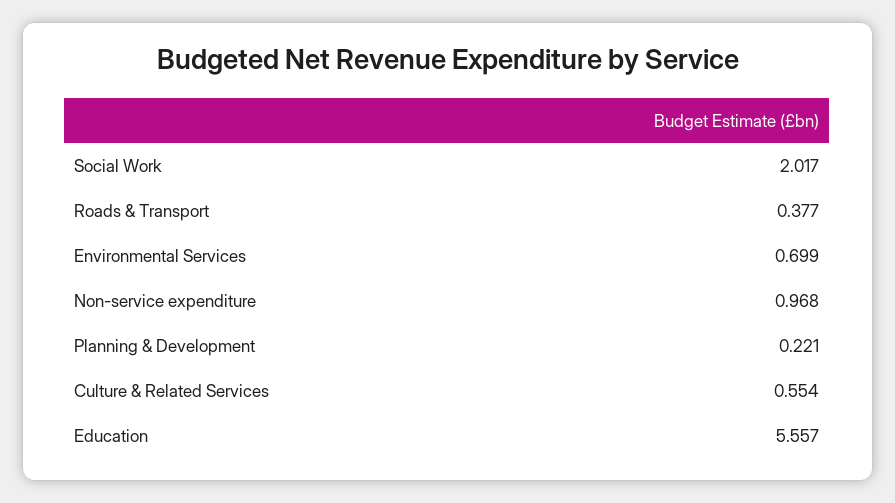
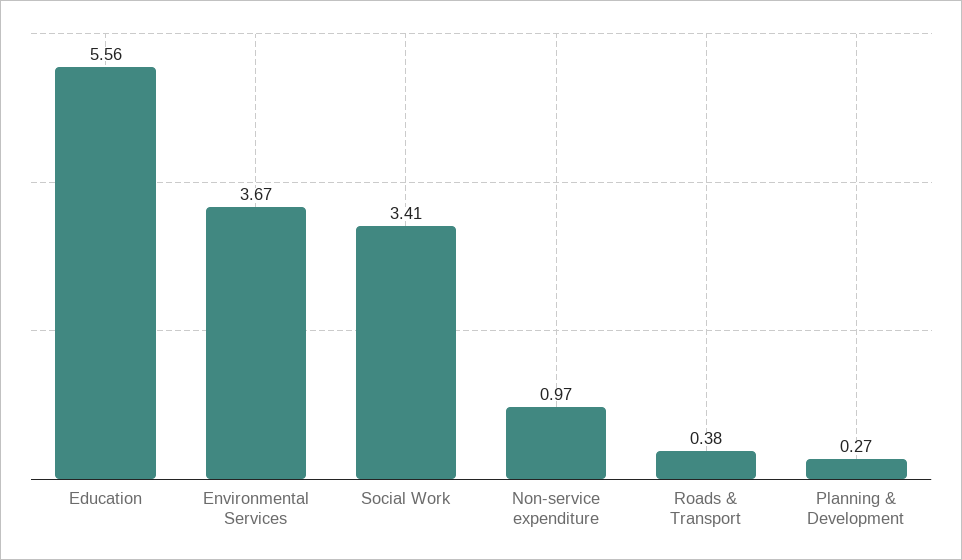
Social Work: 2.017 -> 3.41
Environmental Services: 0.699 -> 3.67
Planning & Development: 0.221 -> 0.27
Culture & Related Services: 0.554 -> none

